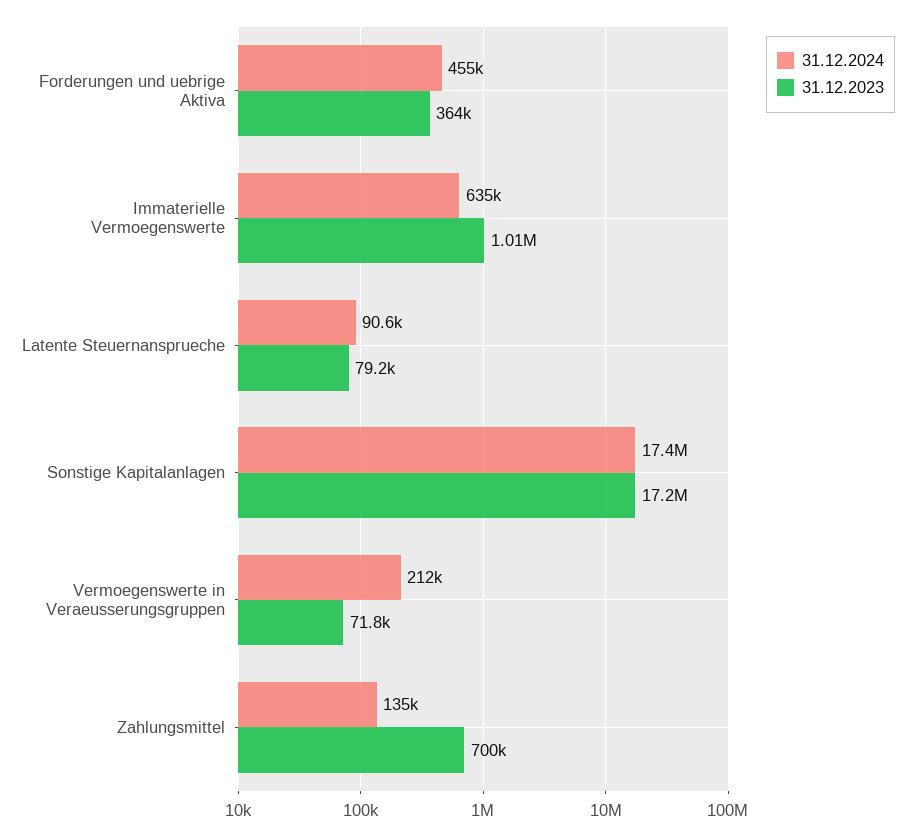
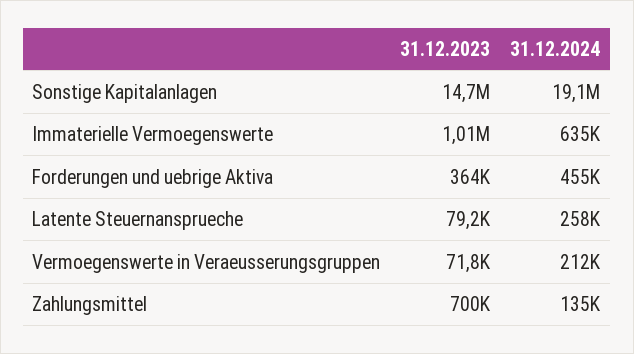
31.12.2024, Latente Steuernansprueche: 90600 -> 258000
31.12.2024, Sonstige Kapitalanlagen: 17400000 -> 19100000
31.12.2023, Sonstige Kapitalanlagen: 17200000 -> 14700000

